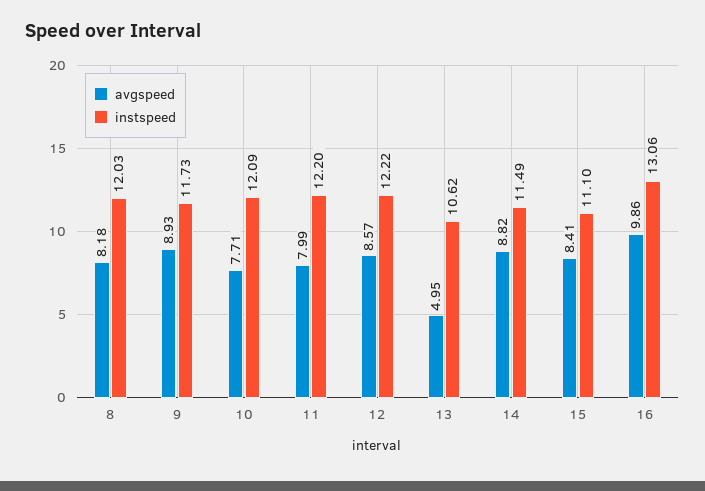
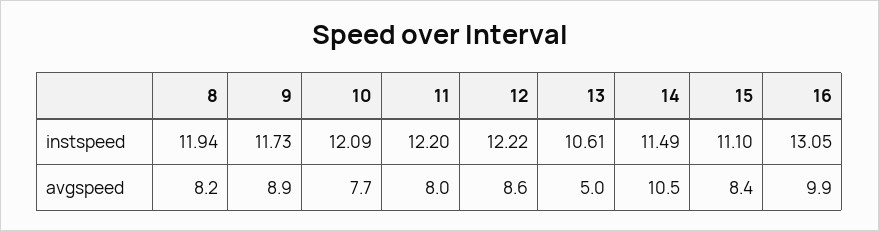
instspeed, 8: 12.03 -> 11.94
instspeed, 13: 10.62 -> 10.61
avgspeed, 14: 8.82 -> 10.5
instspeed, 16: 13.06 -> 13.05

